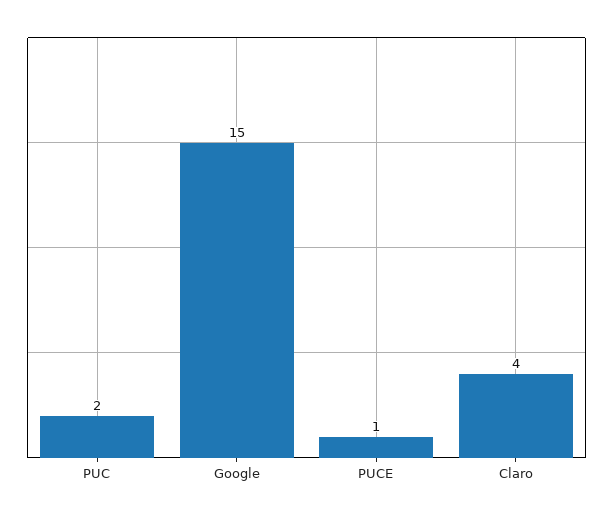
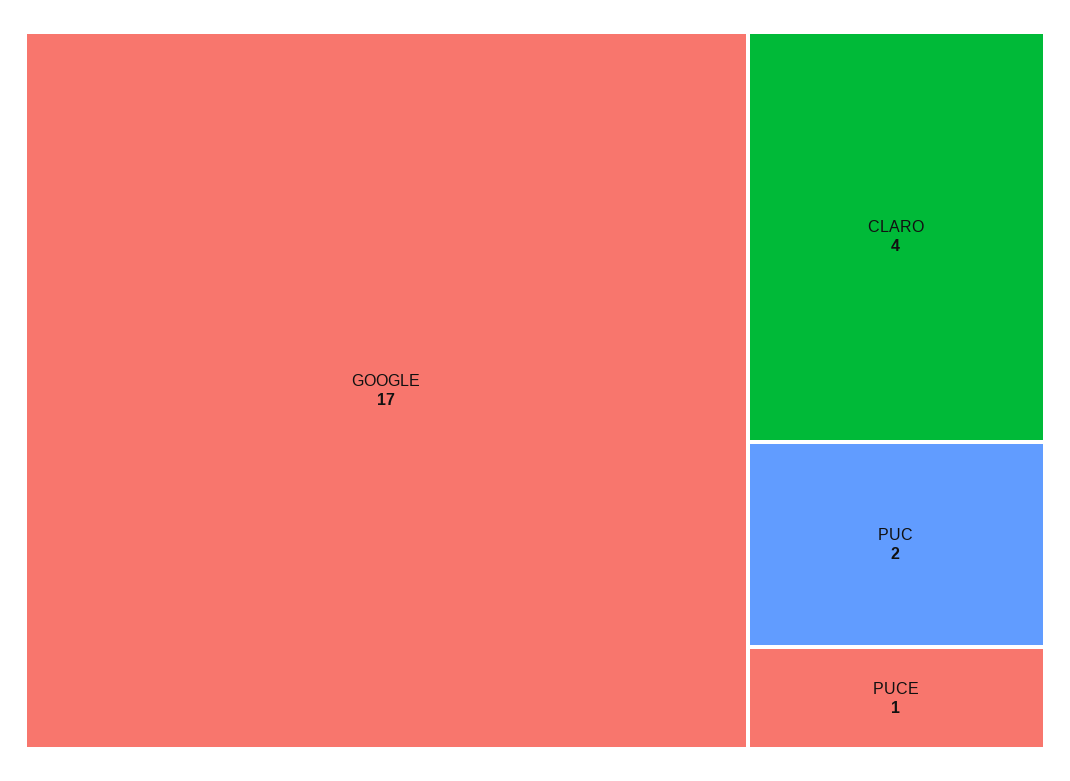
Google: 15 -> 17

